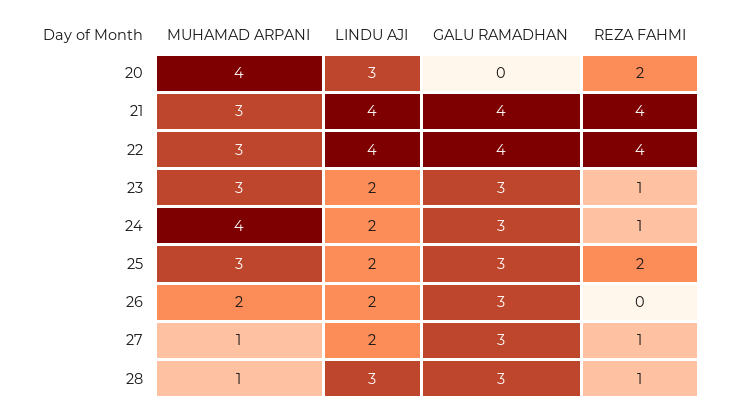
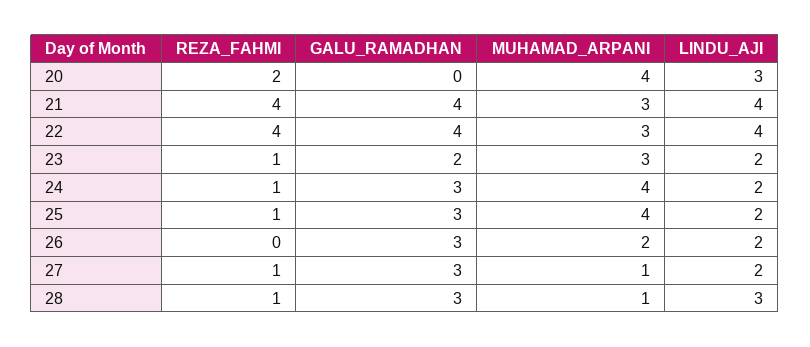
GALU RAMADHAN, 23: 3 -> 2
MUHAMAD ARPANI, 25: 3 -> 4
REZA FAHMI, 25: 2 -> 1

